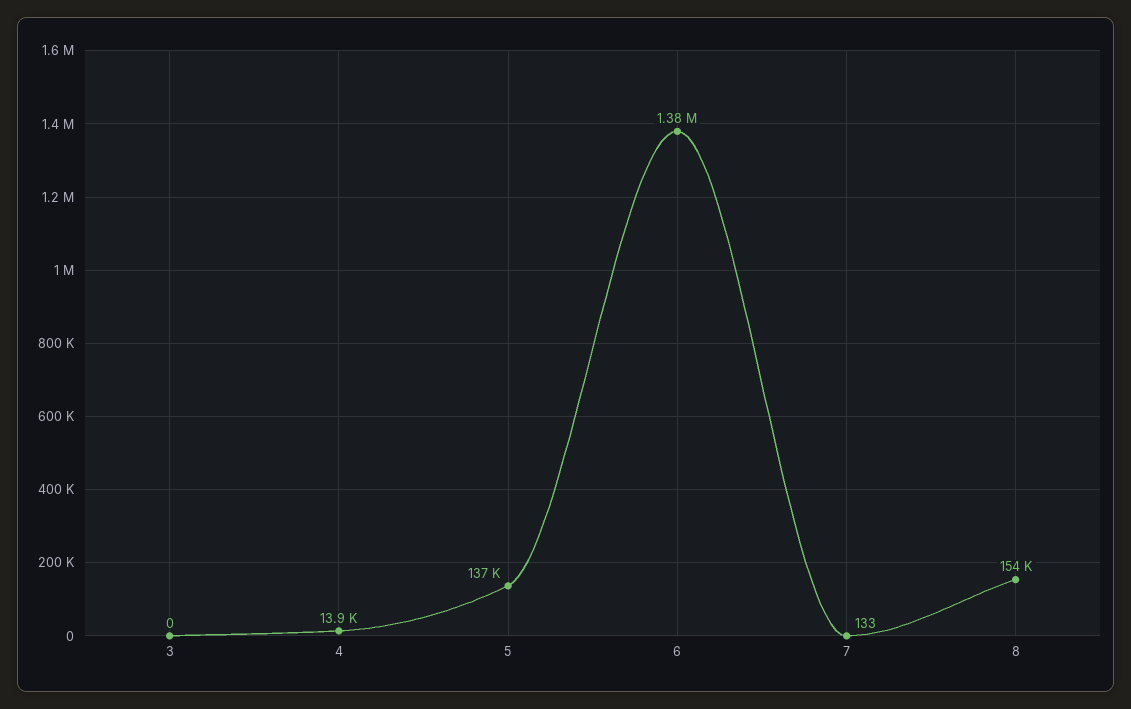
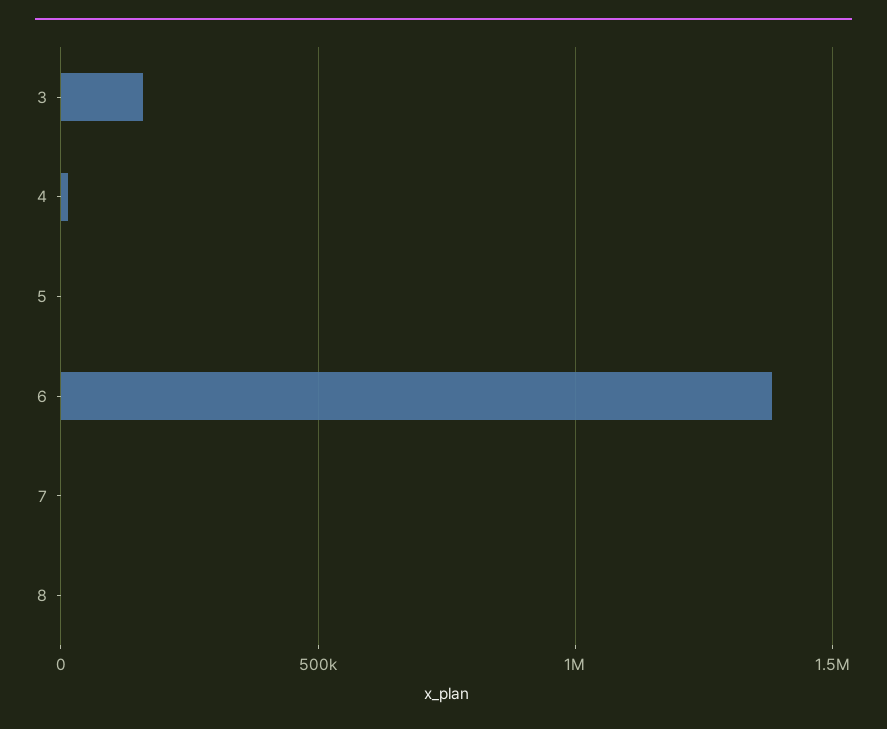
3: 0 -> 150000
5: 137000 -> 0
8: 154000 -> 0

